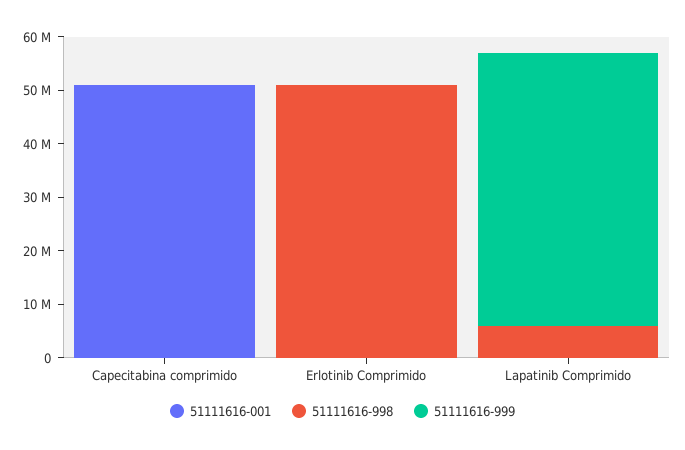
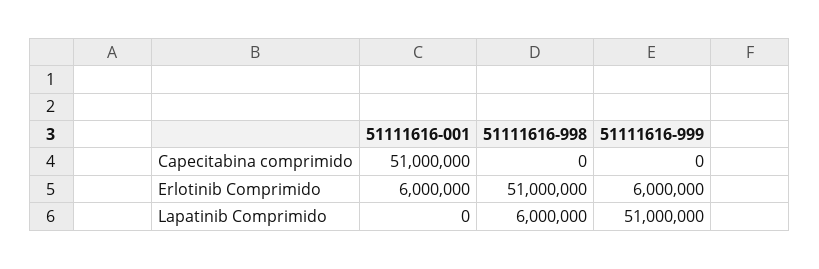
51111616-001, Erlotinib Comprimido: 0 -> 6000000
51111616-999, Erlotinib Comprimido: 0 -> 6000000

